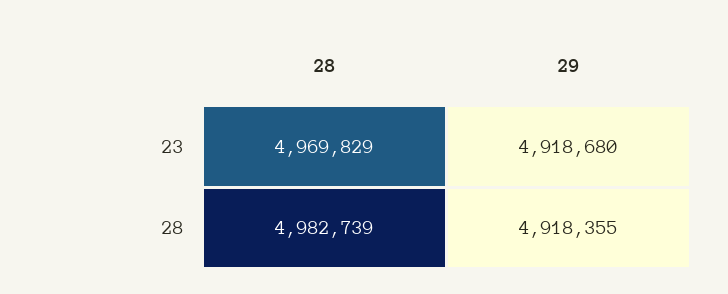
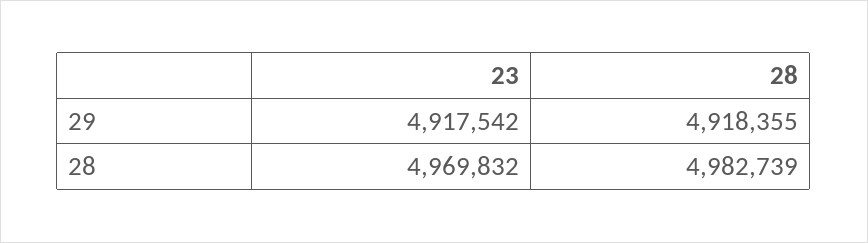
28, 23: 4969829 -> 4969832
29, 23: 4918680 -> 4917542

